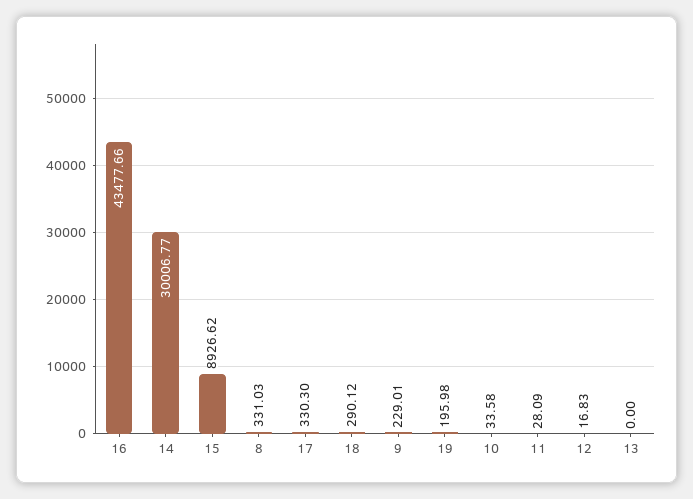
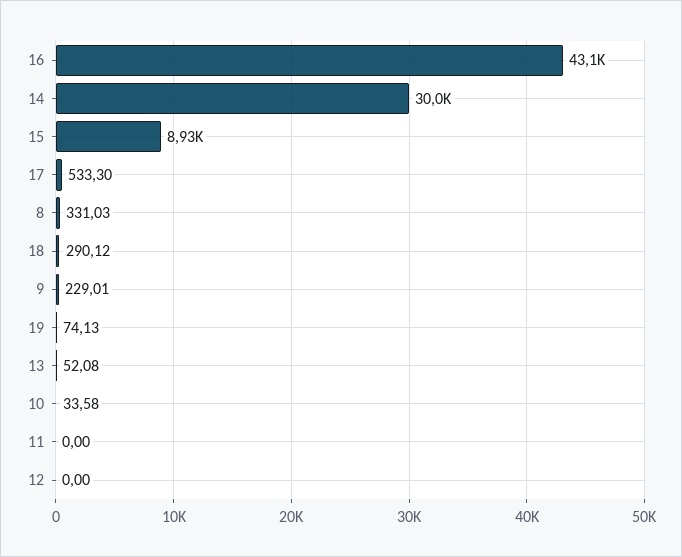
16: 43477.66 -> 43100
17: 330.3 -> 533.3
19: 195.98 -> 74.13
11: 28.09 -> 0
12: 16.83 -> 0
13: 0 -> 52.08

